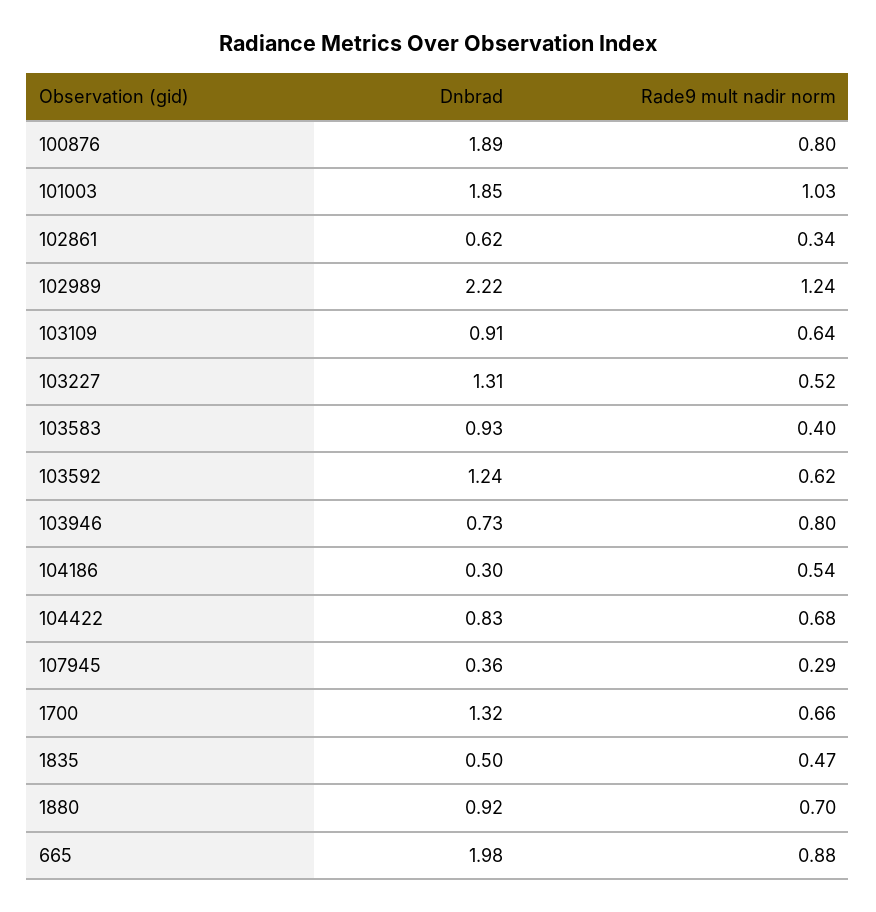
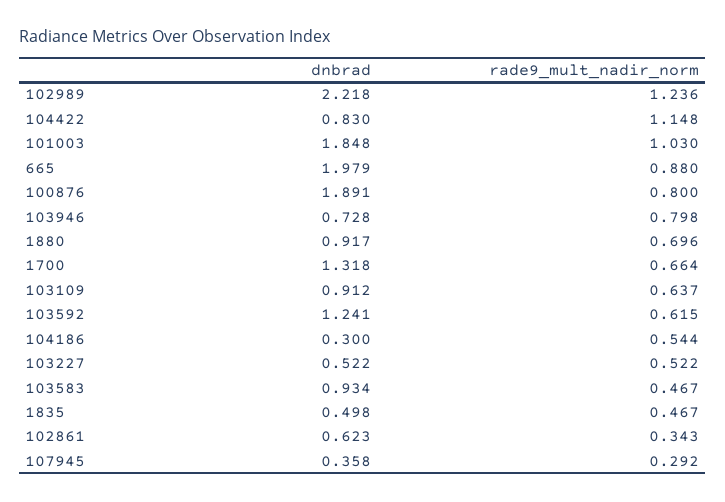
Dnbrad, 103227: 1.31 -> 0.522
Rade9 mult nadir norm, 103583: 0.4 -> 0.467
Rade9 mult nadir norm, 104422: 0.68 -> 1.148

